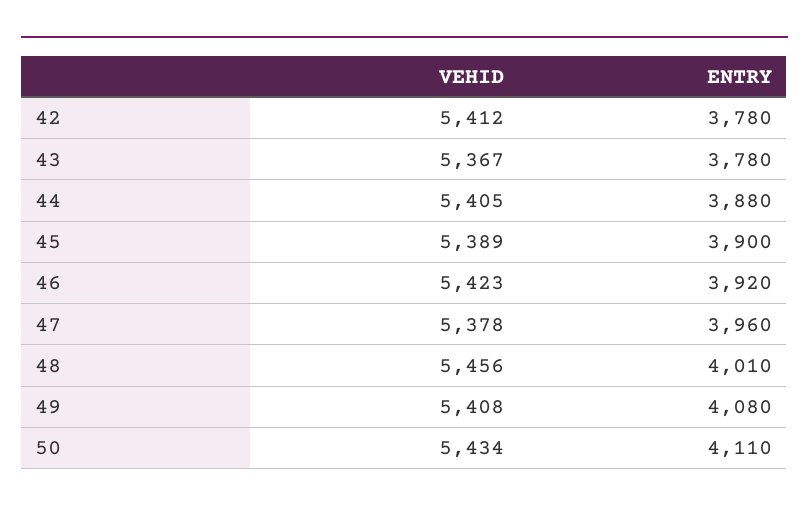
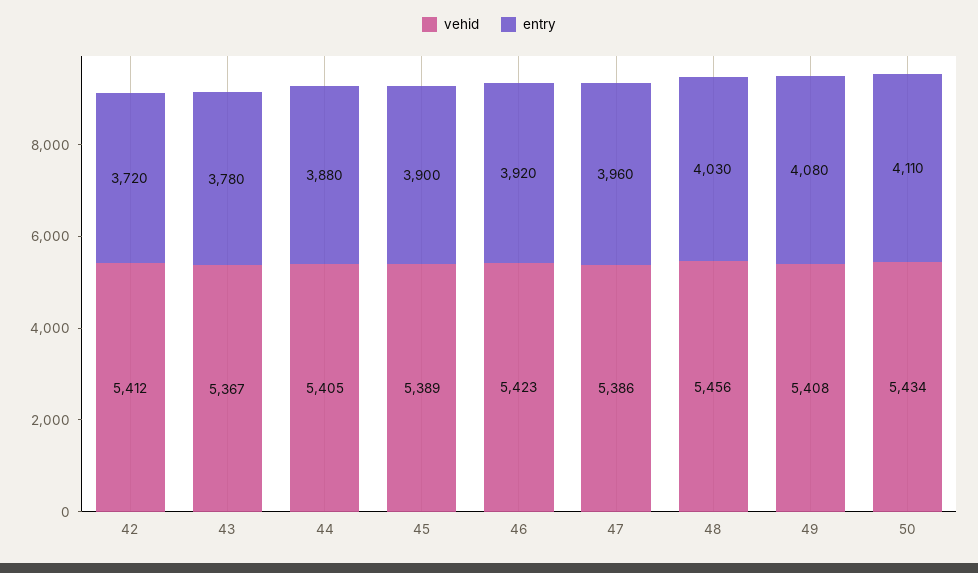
ENTRY, 42: 3780 -> 3720
VEHID, 47: 5378 -> 5386
ENTRY, 48: 4010 -> 4030

